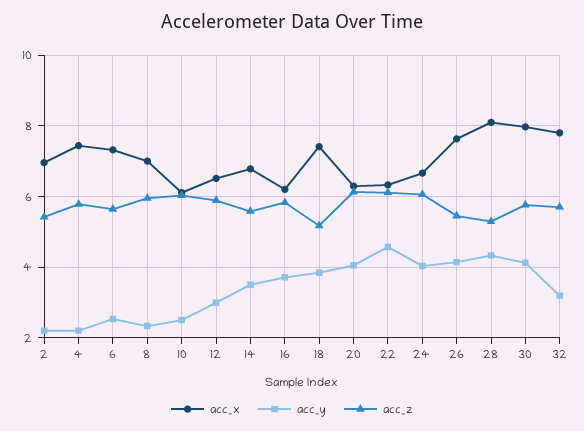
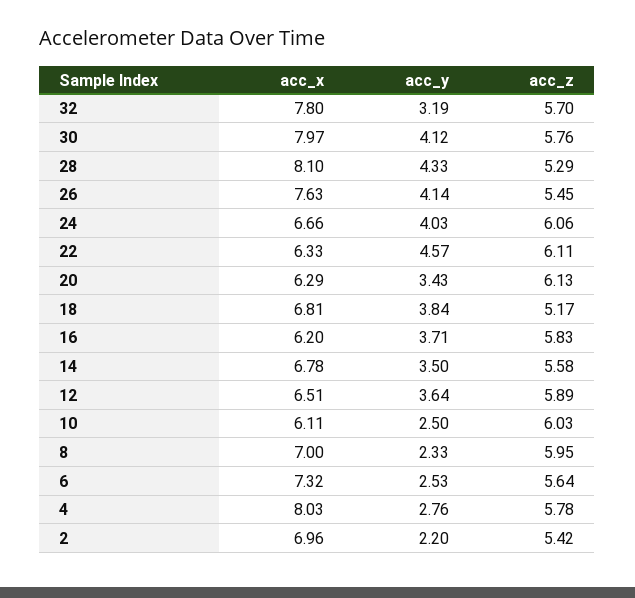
acc_x, 4: 7.4 -> 8.03
acc_y, 4: 2.2 -> 2.76
acc_y, 12: 3 -> 3.64
acc_x, 18: 7.4 -> 6.81
acc_y, 20: 4 -> 3.43

